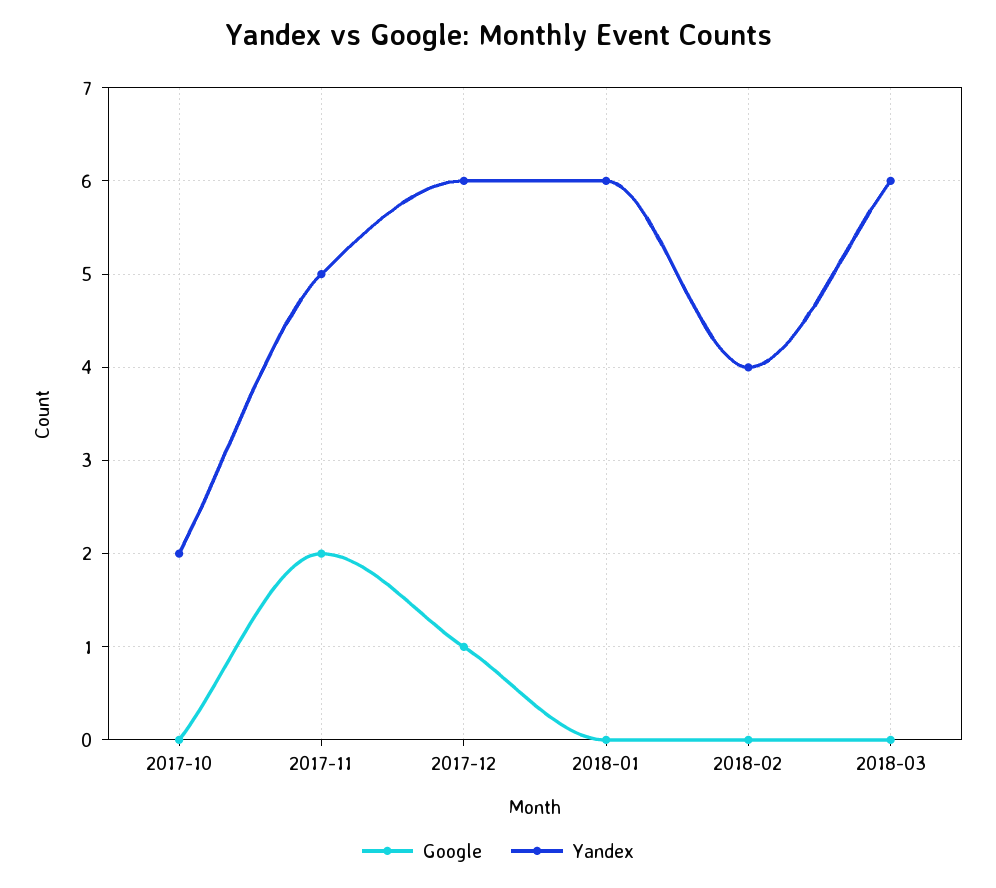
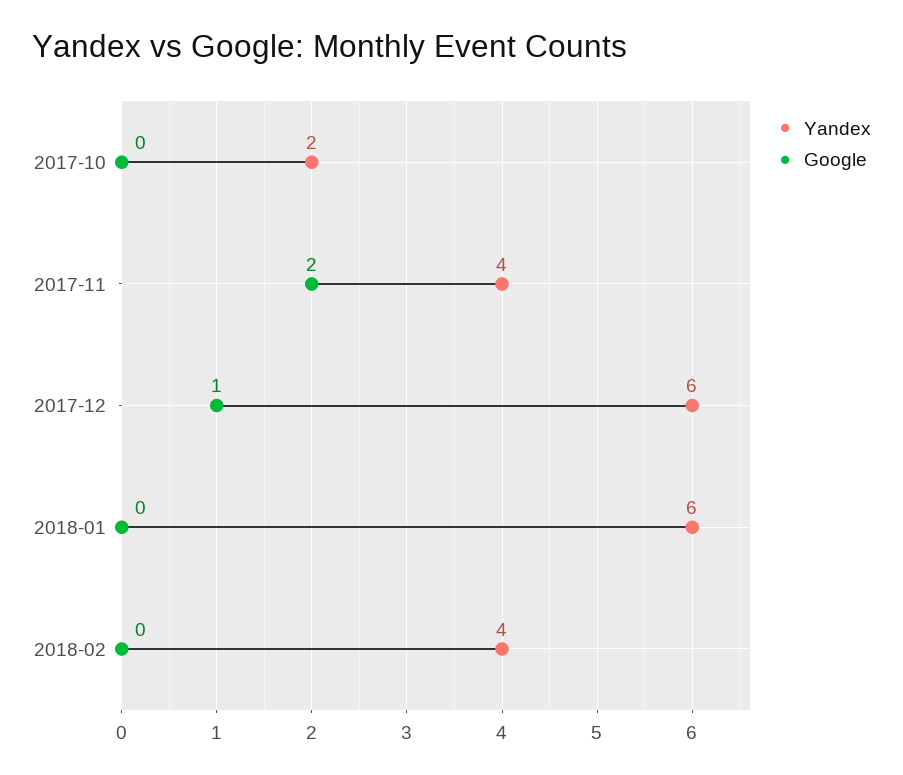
Yandex, 2017-11: 5 -> 4
Google, 2018-03: 0 -> none
Yandex, 2018-03: 6 -> none

